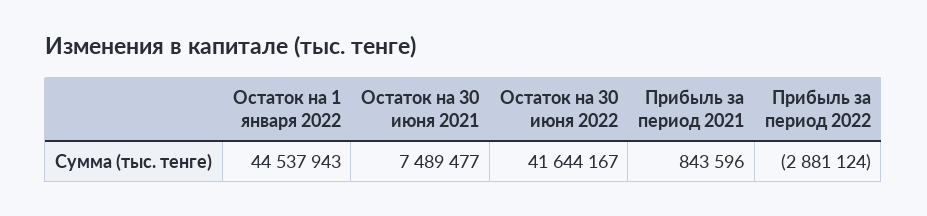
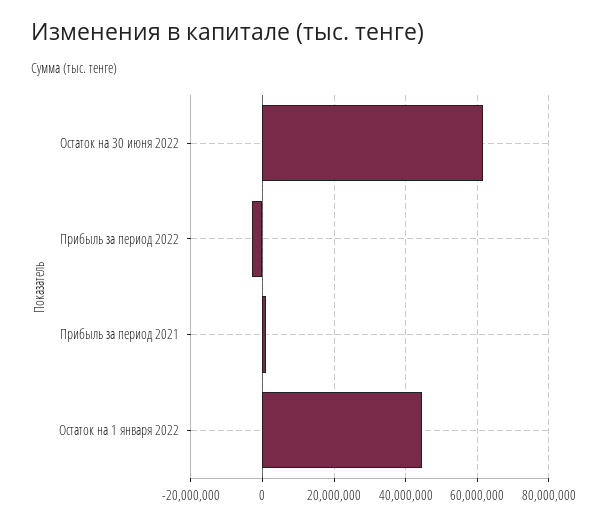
Остаток на 30 июня 2021: 7489477 -> none
Остаток на 30 июня 2022: 41644167 -> 62000000

